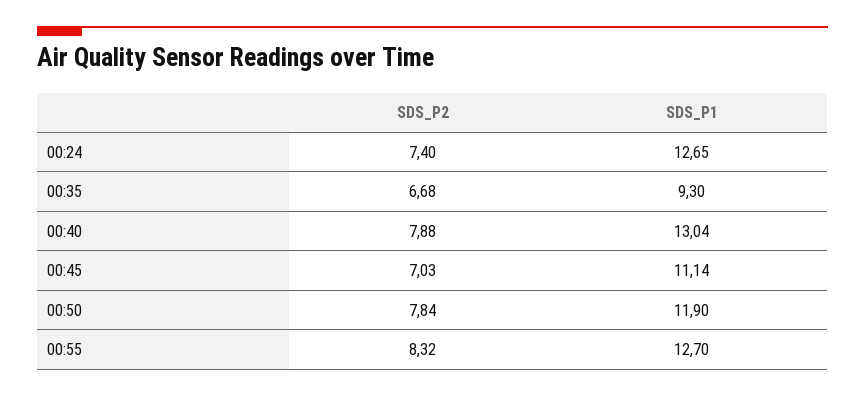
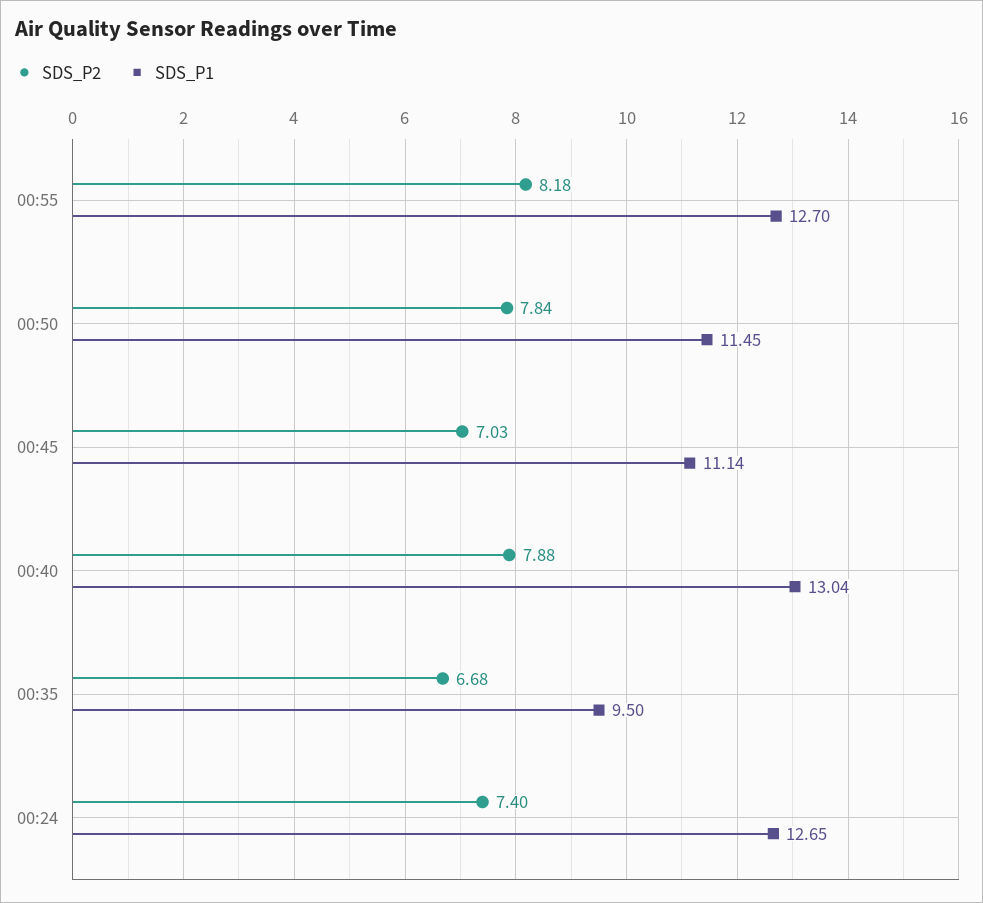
SDS_P1, 00:35: 9.3 -> 9.5
SDS_P1, 00:50: 11.9 -> 11.45
SDS_P2, 00:55: 8.32 -> 8.18

